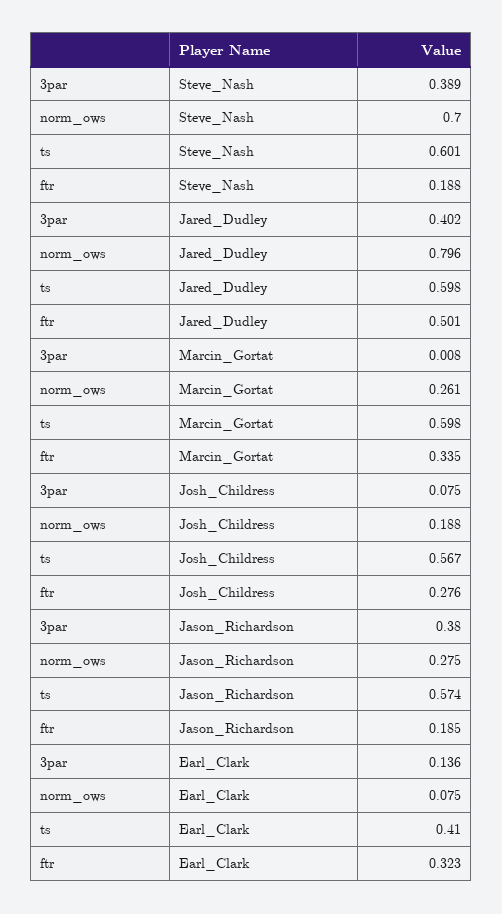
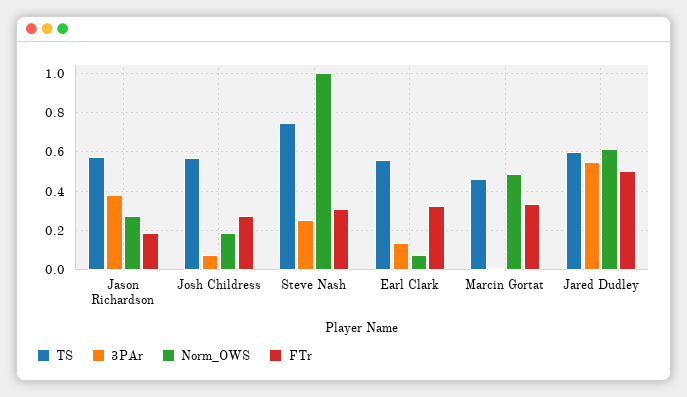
3par, Steve_Nash: 0.389 -> 0.25
norm_ows, Steve_Nash: 0.7 -> 1
ts, Steve_Nash: 0.601 -> 0.75
ftr, Steve_Nash: 0.188 -> 0.3
3par, Jared_Dudley: 0.402 -> 0.55
norm_ows, Jared_Dudley: 0.796 -> 0.6
norm_ows, Marcin_Gortat: 0.261 -> 0.5
ts, Marcin_Gortat: 0.598 -> 0.45
ts, Earl_Clark: 0.41 -> 0.55

